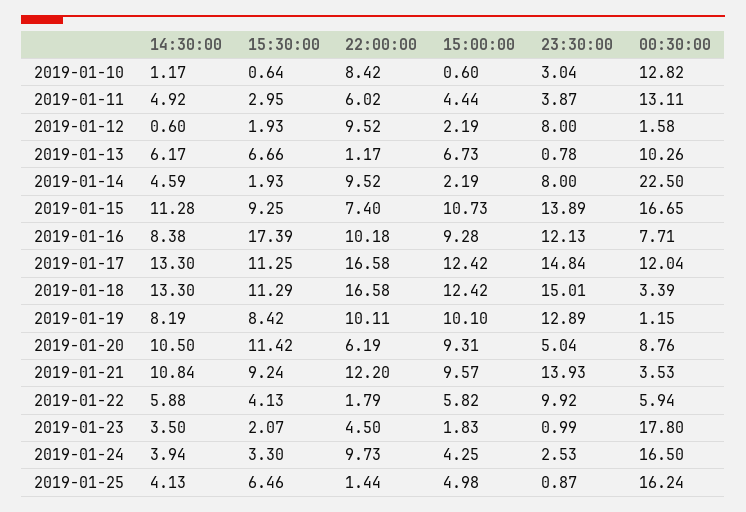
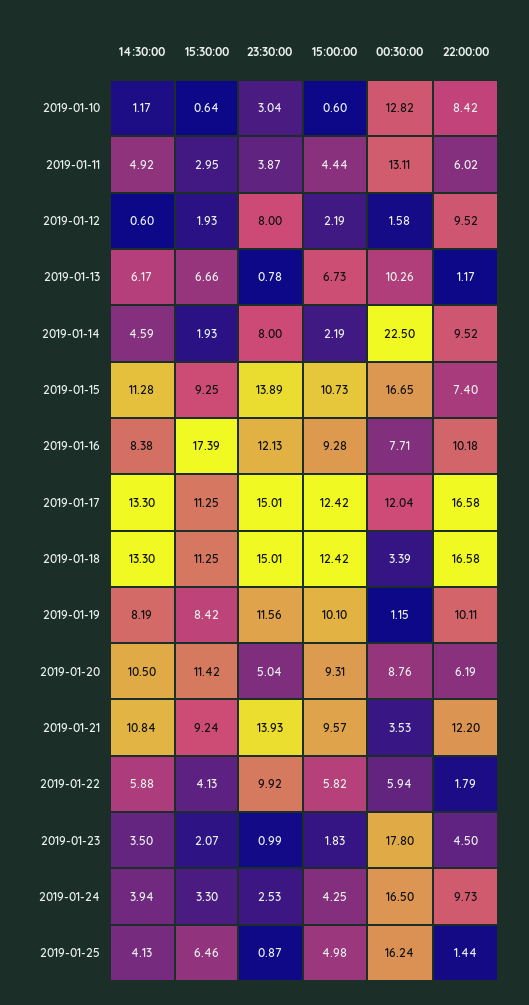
23:30:00, 2019-01-17: 14.84 -> 15.01
15:30:00, 2019-01-18: 11.29 -> 11.25
23:30:00, 2019-01-19: 12.89 -> 11.56

